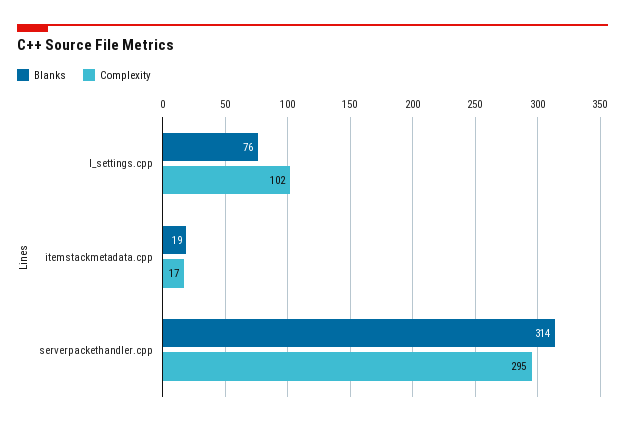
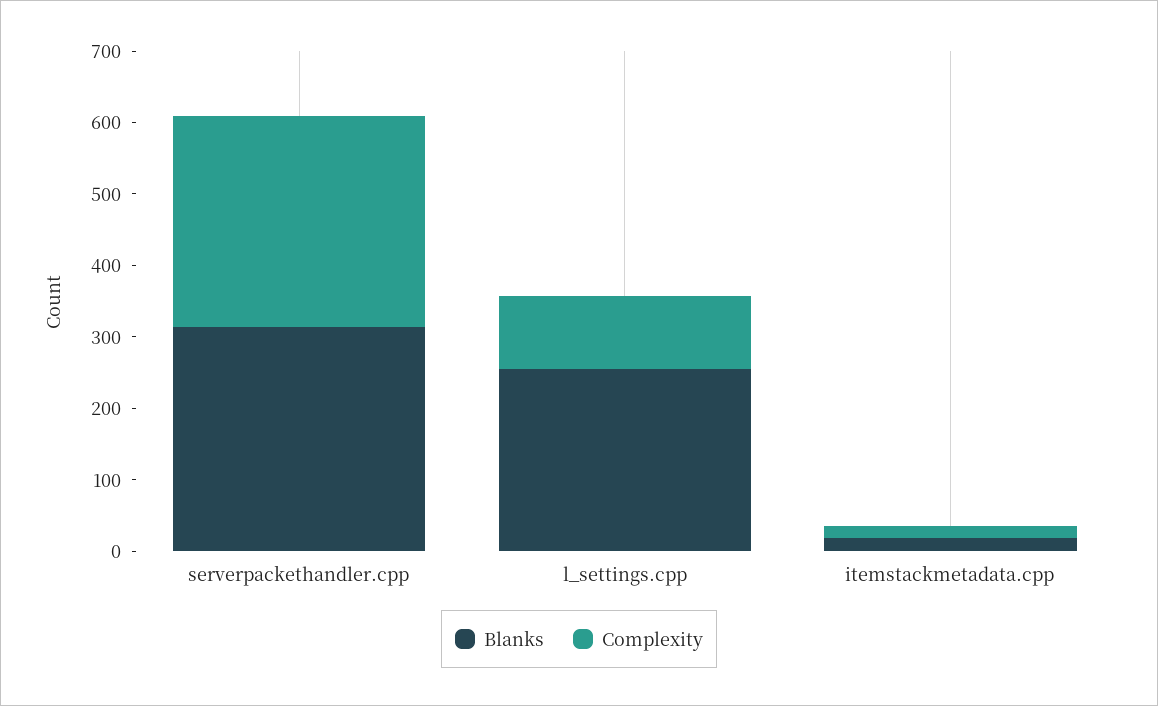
Blanks, l_settings.cpp: 76 -> 260

